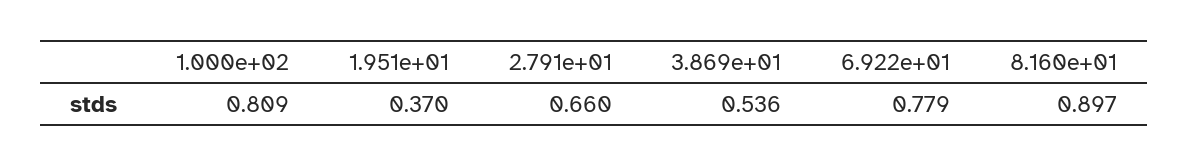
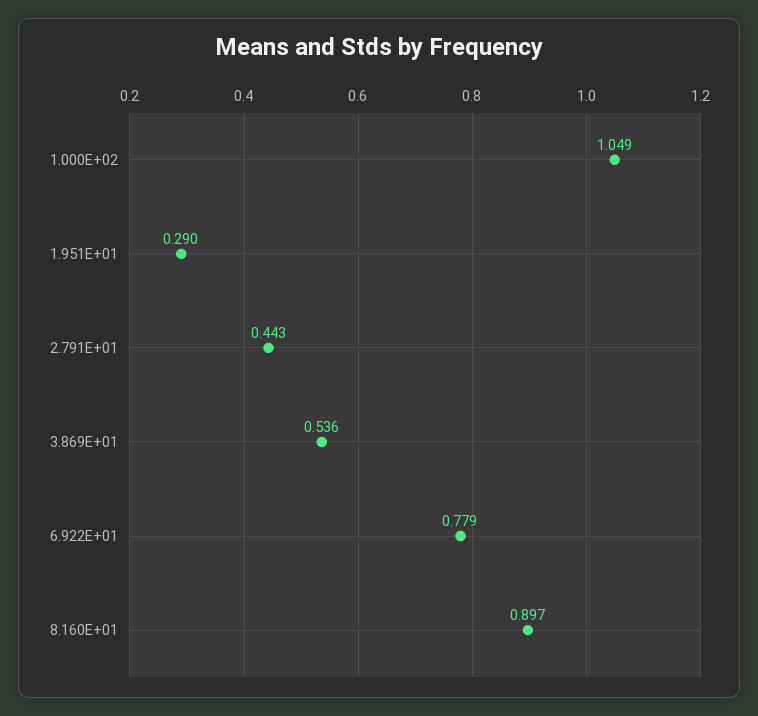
1.000e+02: 0.809 -> 1.049
1.951e+01: 0.37 -> 0.29
2.791e+01: 0.66 -> 0.443

